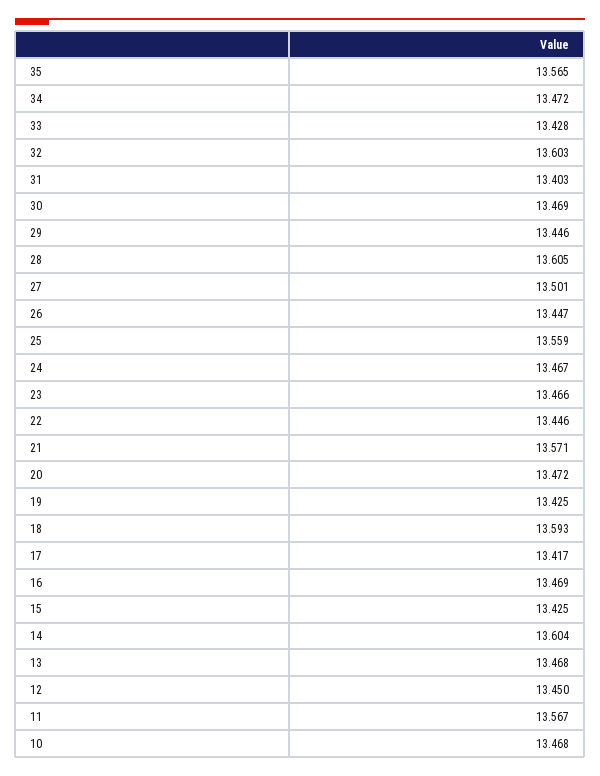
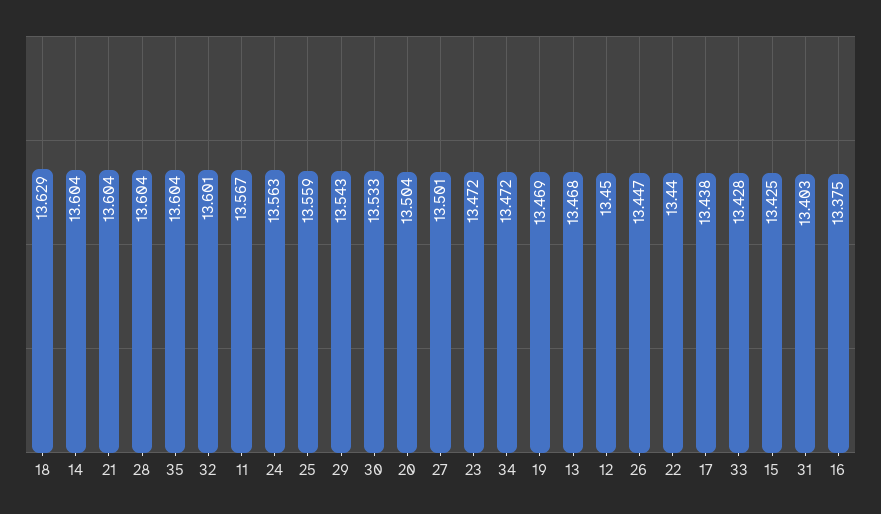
35: 13.565 -> 13.604
32: 13.603 -> 13.601
30: 13.469 -> 13.533
29: 13.446 -> 13.543
28: 13.605 -> 13.604
24: 13.467 -> 13.563
23: 13.466 -> 13.472
22: 13.446 -> 13.44
21: 13.571 -> 13.604
20: 13.472 -> 13.504
19: 13.425 -> 13.469
18: 13.593 -> 13.629
17: 13.417 -> 13.438
16: 13.469 -> 13.375
10: 13.468 -> none

